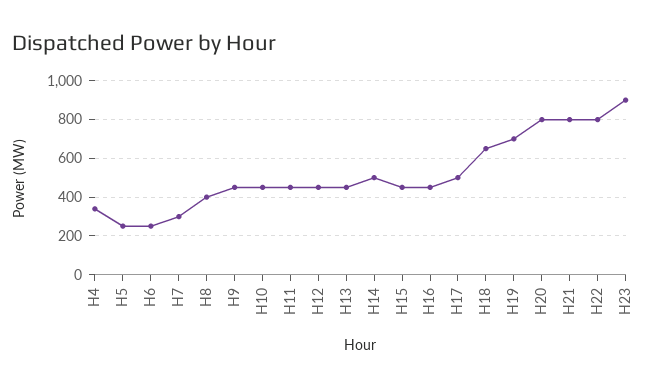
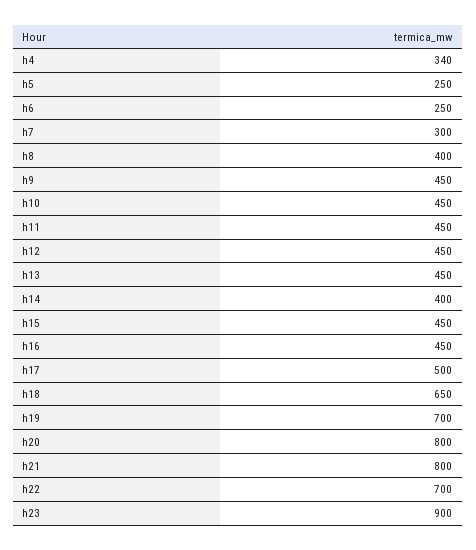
H14: 500 -> 400
H22: 800 -> 700

